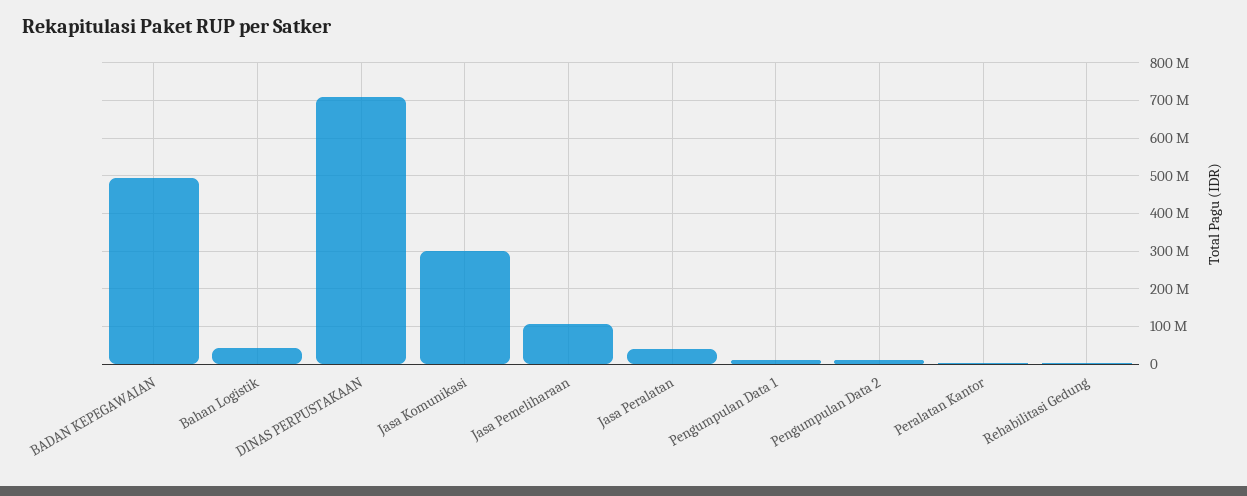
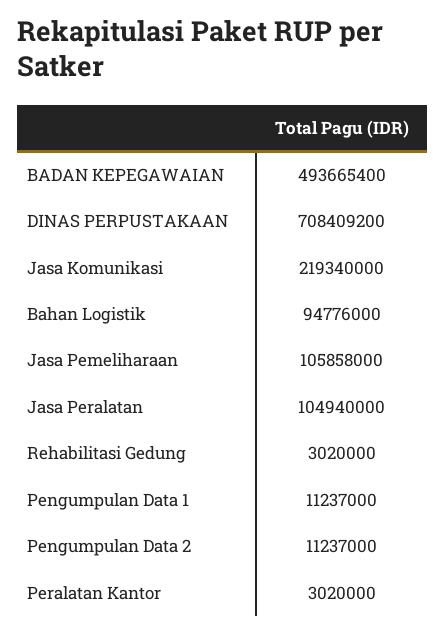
Bahan Logistik: 40000000 -> 94776000
Jasa Komunikasi: 300000000 -> 219340000
Jasa Peralatan: 40000000 -> 104940000

